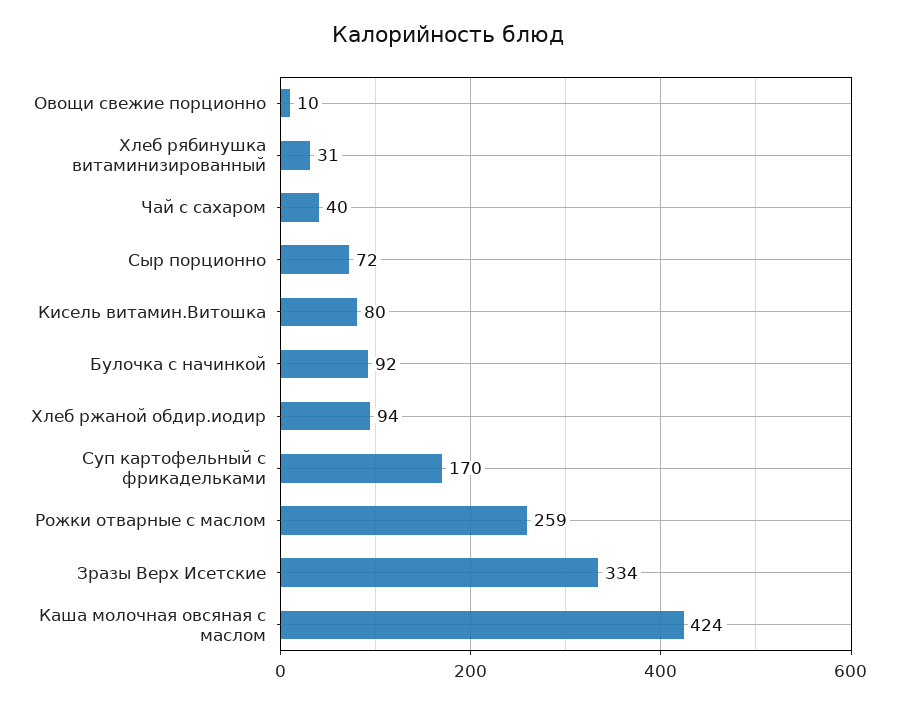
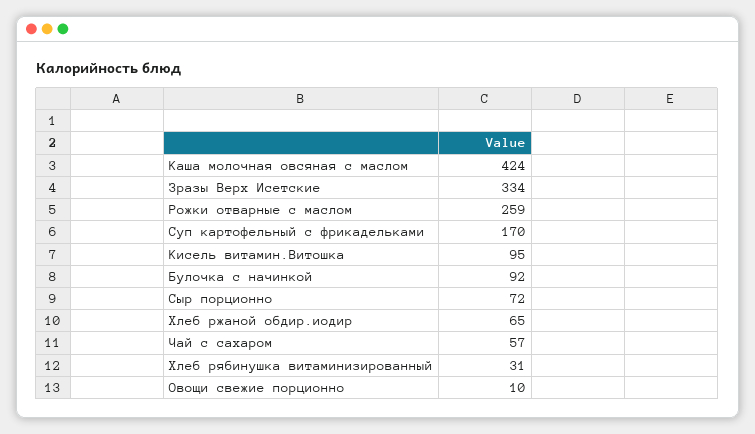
Чай с сахаром: 40 -> 57
Кисель витамин.Витошка: 80 -> 95
Хлеб ржаной обдир.иодир: 94 -> 65

